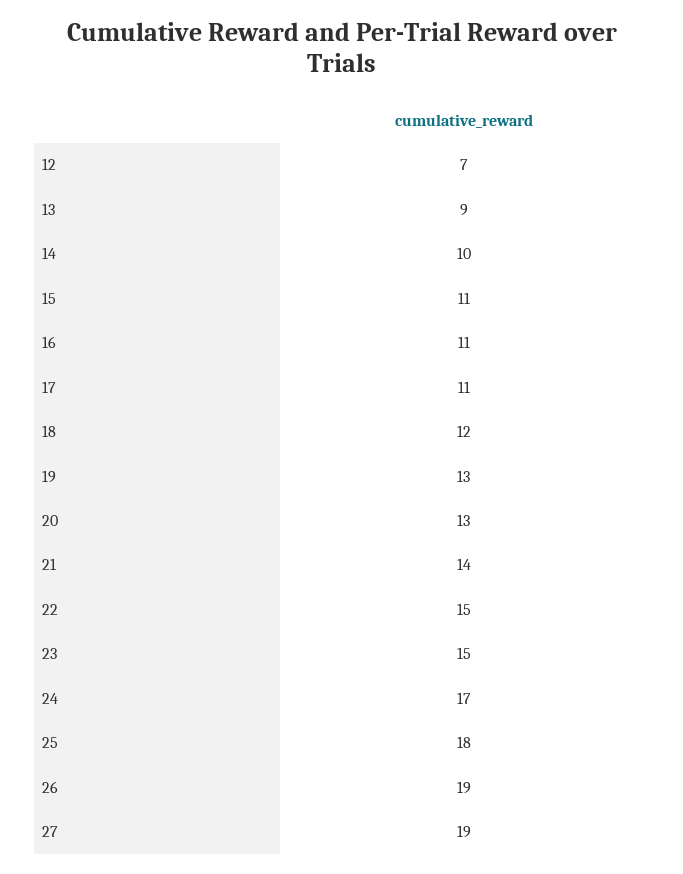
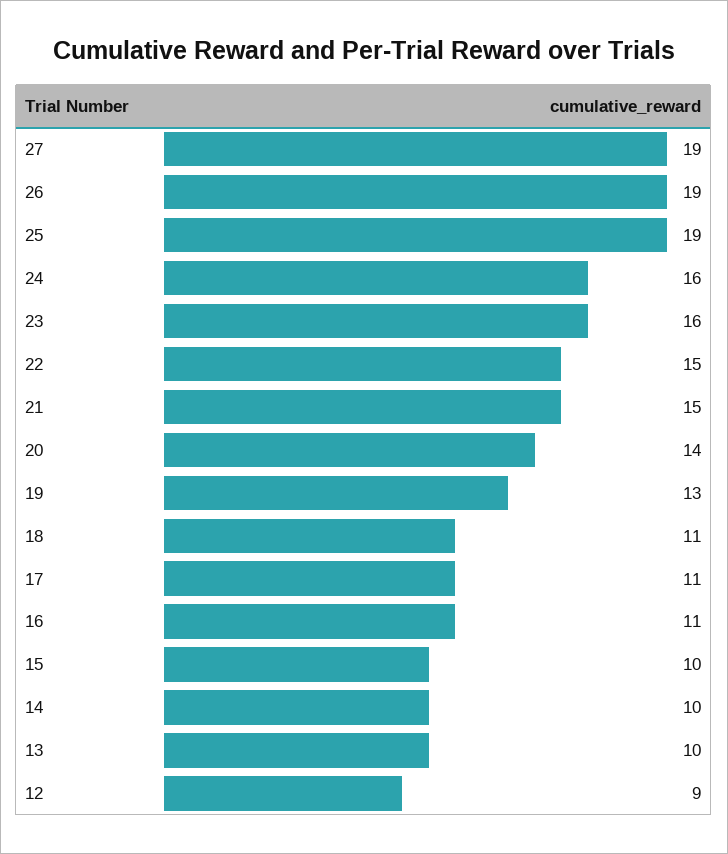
12: 7 -> 9
13: 9 -> 10
15: 11 -> 10
18: 12 -> 11
20: 13 -> 14
21: 14 -> 15
23: 15 -> 16
24: 17 -> 16
25: 18 -> 19

